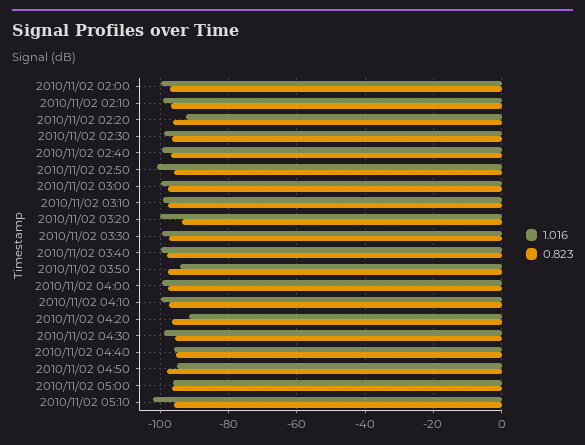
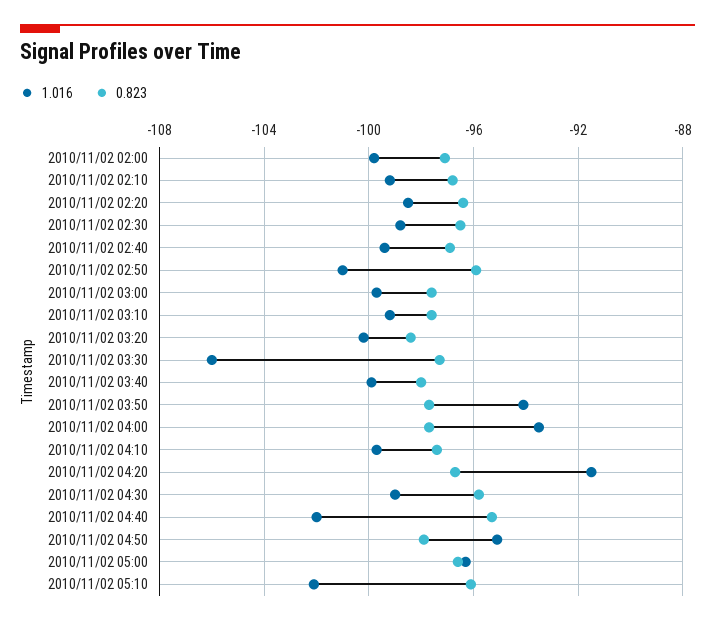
1.016, 2010/11/02 02:20: -92 -> -98.5
0.823, 2010/11/02 03:20: -94 -> -98.5
1.016, 2010/11/02 03:30: -100 -> -106
1.016, 2010/11/02 04:00: -100 -> -93.5
1.016, 2010/11/02 04:40: -96 -> -102

